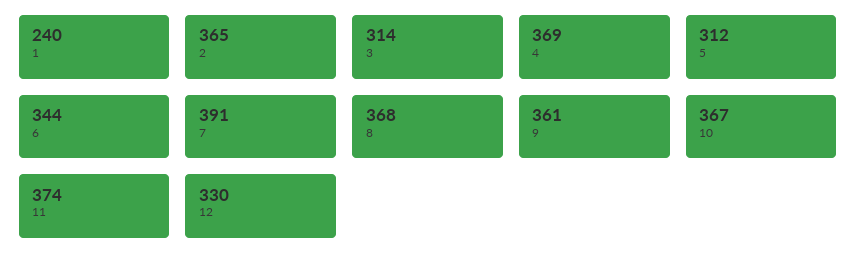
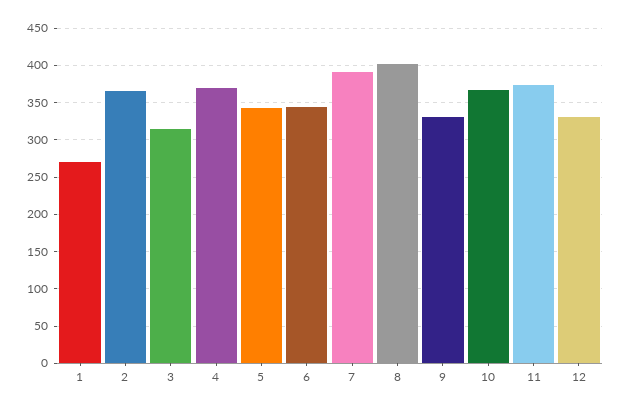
1: 240 -> 270
5: 312 -> 340
8: 368 -> 400
9: 361 -> 330

